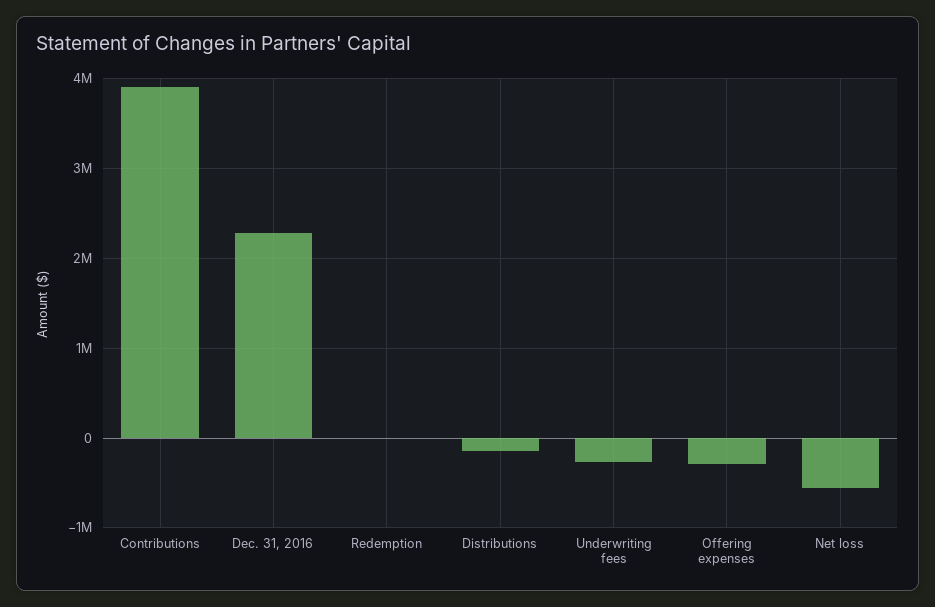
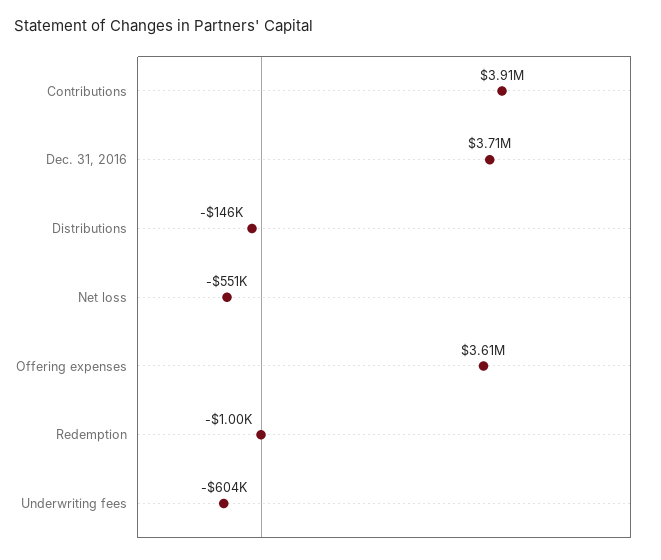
Dec. 31, 2016: 2300000 -> 3710000
Underwriting fees: -300000 -> -604000
Offering expenses: -300000 -> 3610000

